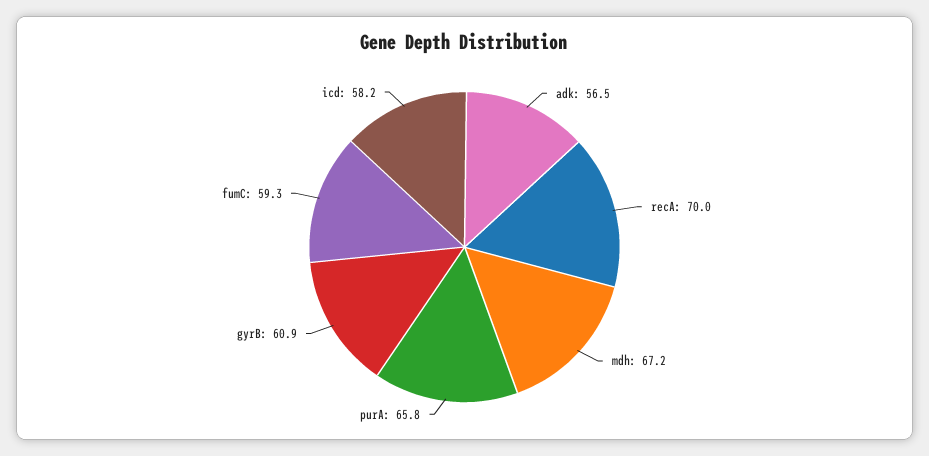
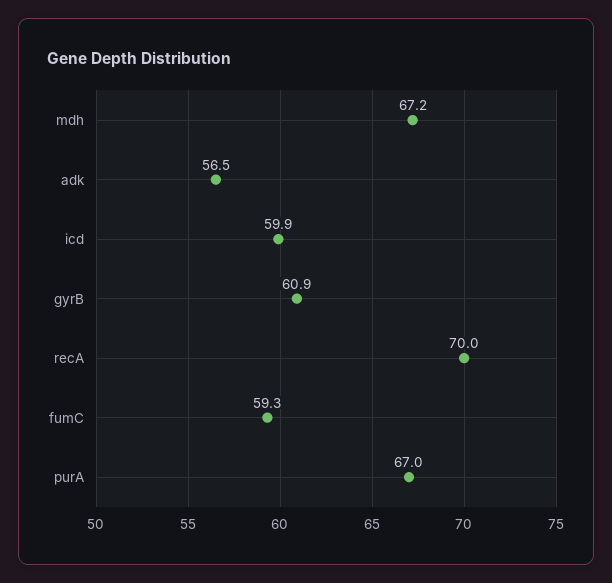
purA: 65.8 -> 67
icd: 58.2 -> 59.9

